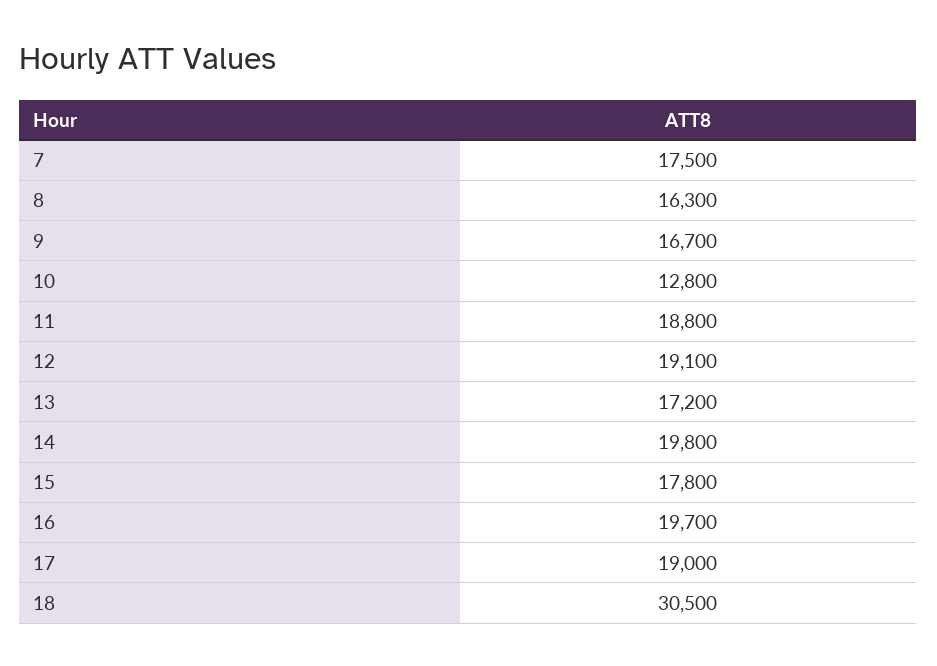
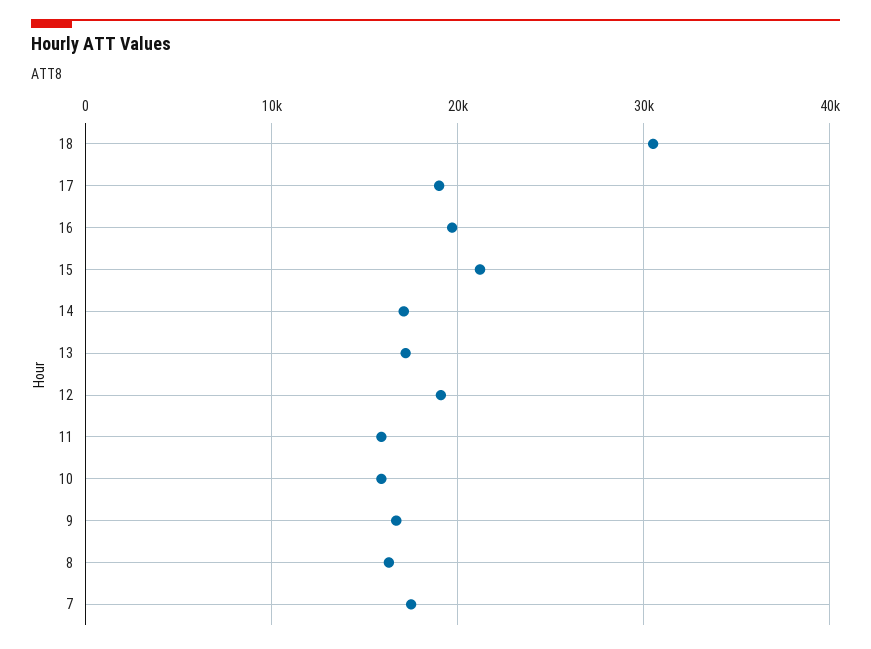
10: 12800 -> 16000
11: 18800 -> 16000
14: 19800 -> 17000
15: 17800 -> 21000

